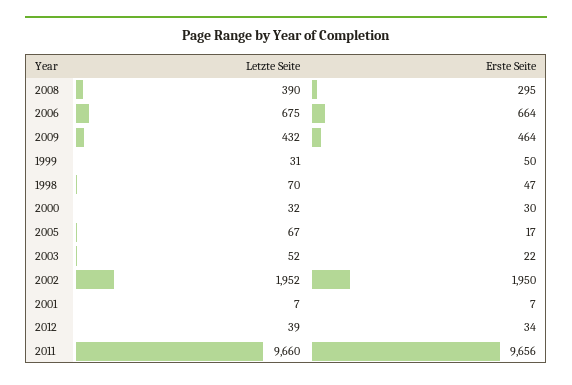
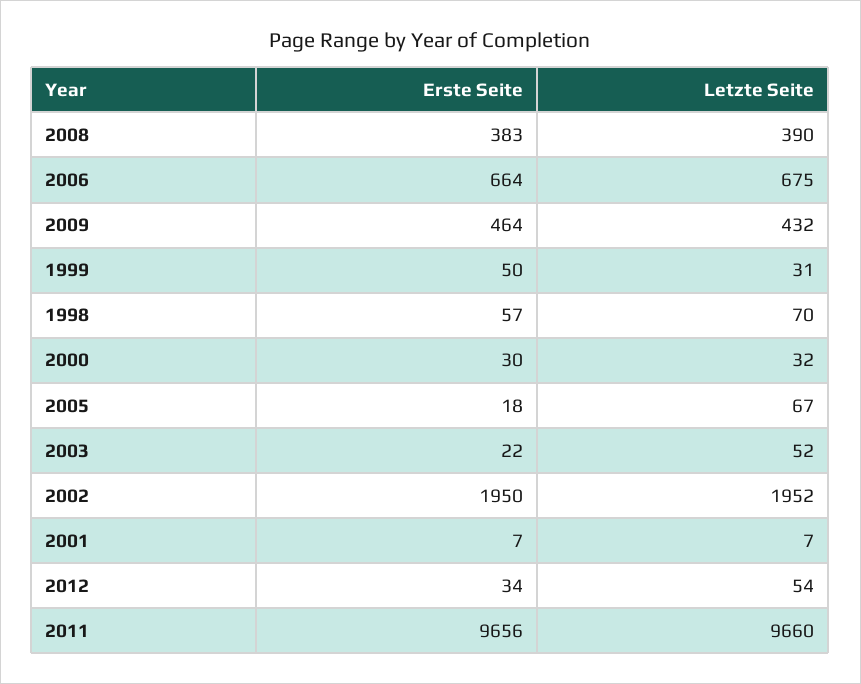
Erste Seite, 2008: 295 -> 383
Erste Seite, 1998: 47 -> 57
Erste Seite, 2005: 17 -> 18
Letzte Seite, 2012: 39 -> 54

